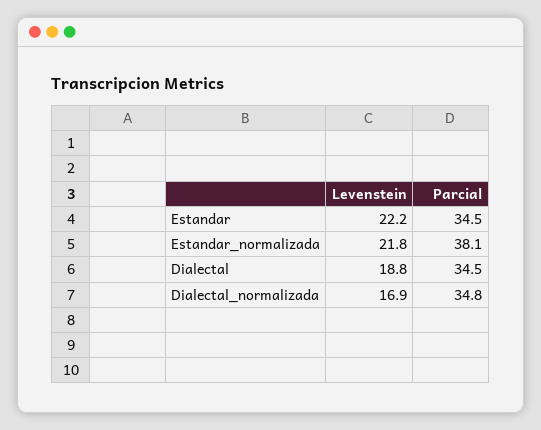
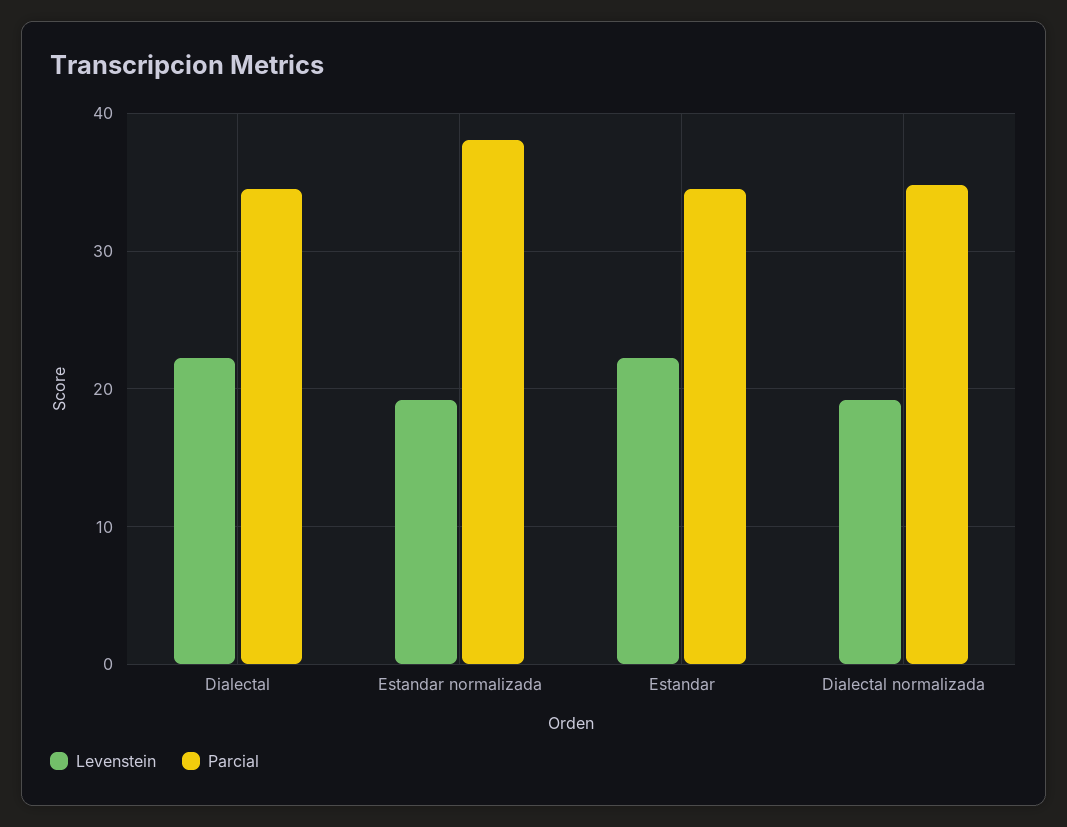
Levenstein, Estandar_normalizada: 21.8 -> 19
Levenstein, Dialectal: 18.8 -> 22
Levenstein, Dialectal_normalizada: 16.9 -> 19

